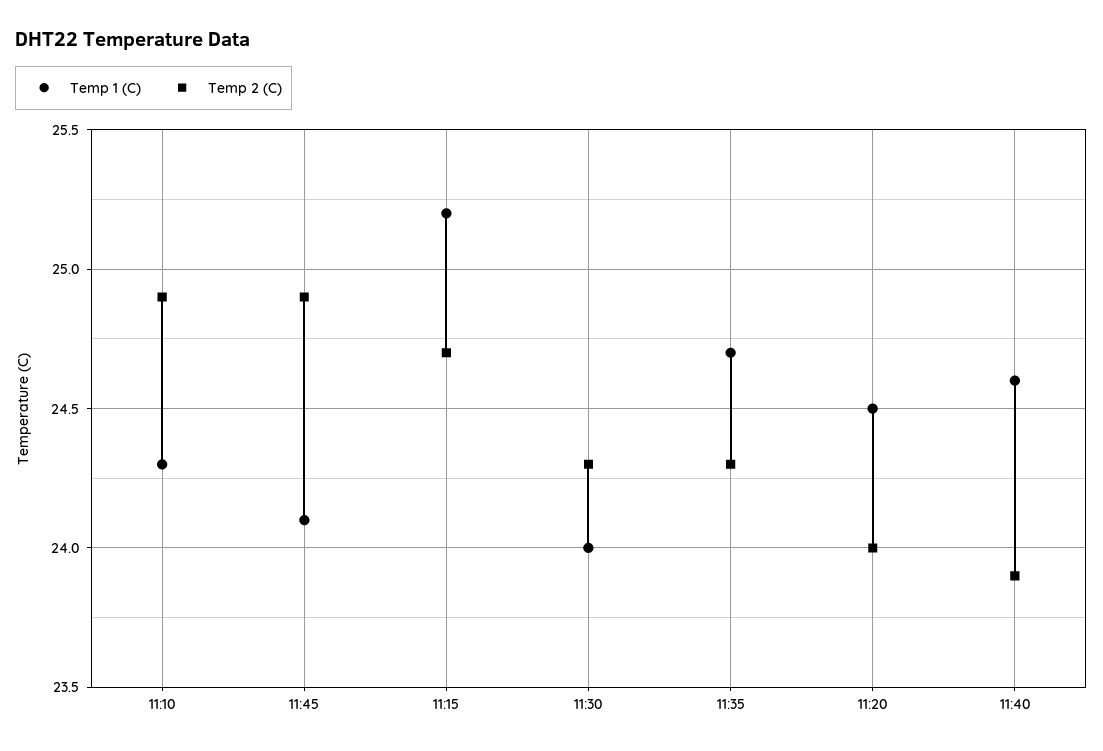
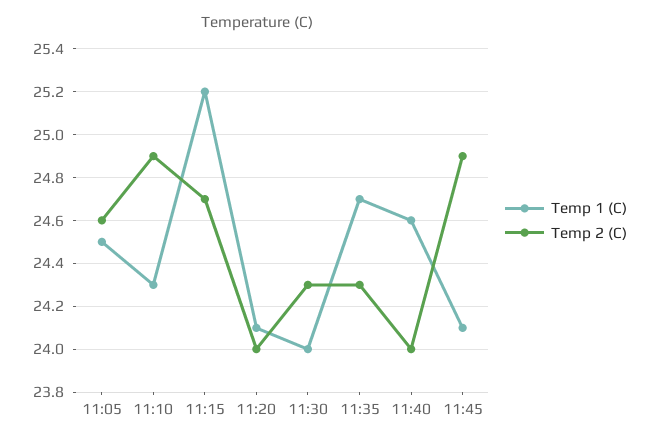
Temp 1 (C), 11:20: 24.5 -> 24.1
Temp 2 (C), 11:40: 23.9 -> 24
Temp 1 (C), 11:05: none -> 24.5
Temp 2 (C), 11:05: none -> 24.6

